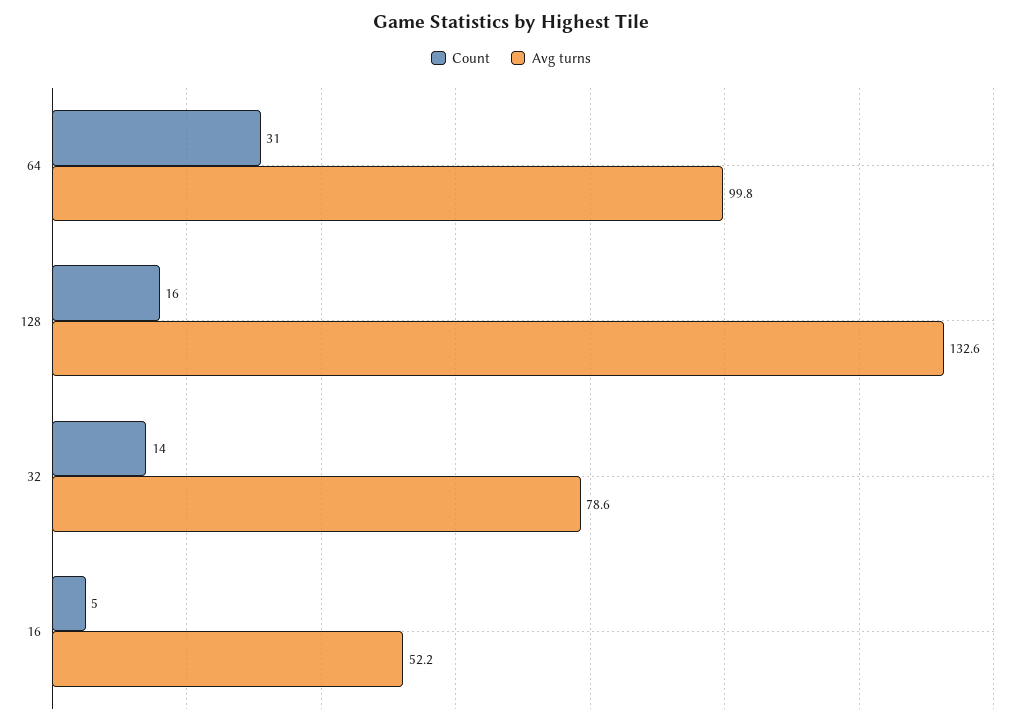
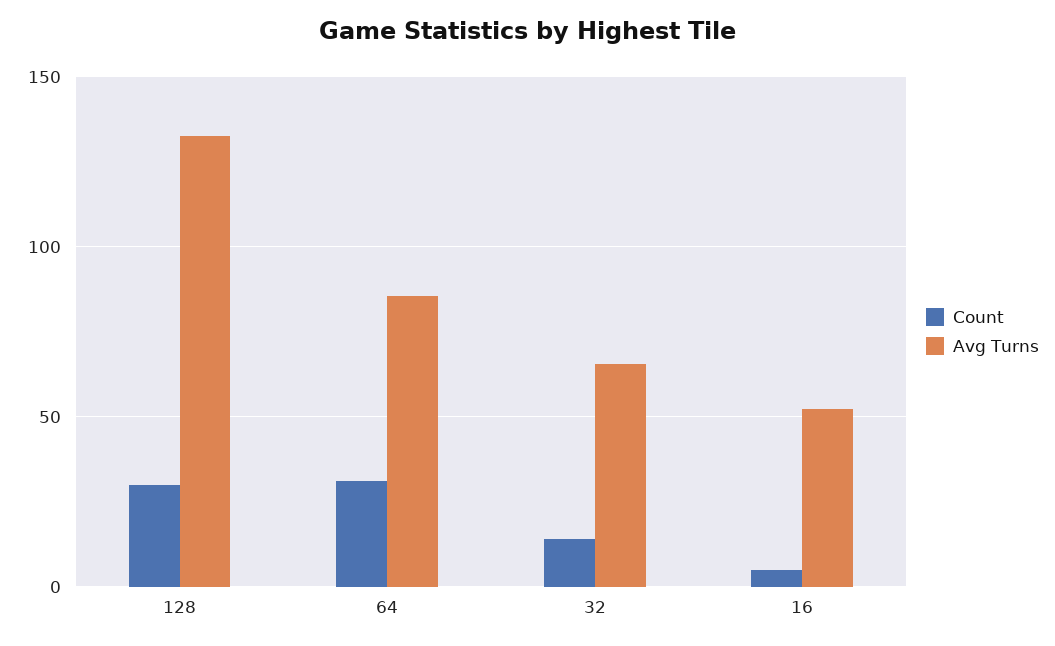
Avg turns, 64: 99.8 -> 85
Count, 128: 16 -> 30
Avg turns, 32: 78.6 -> 65

